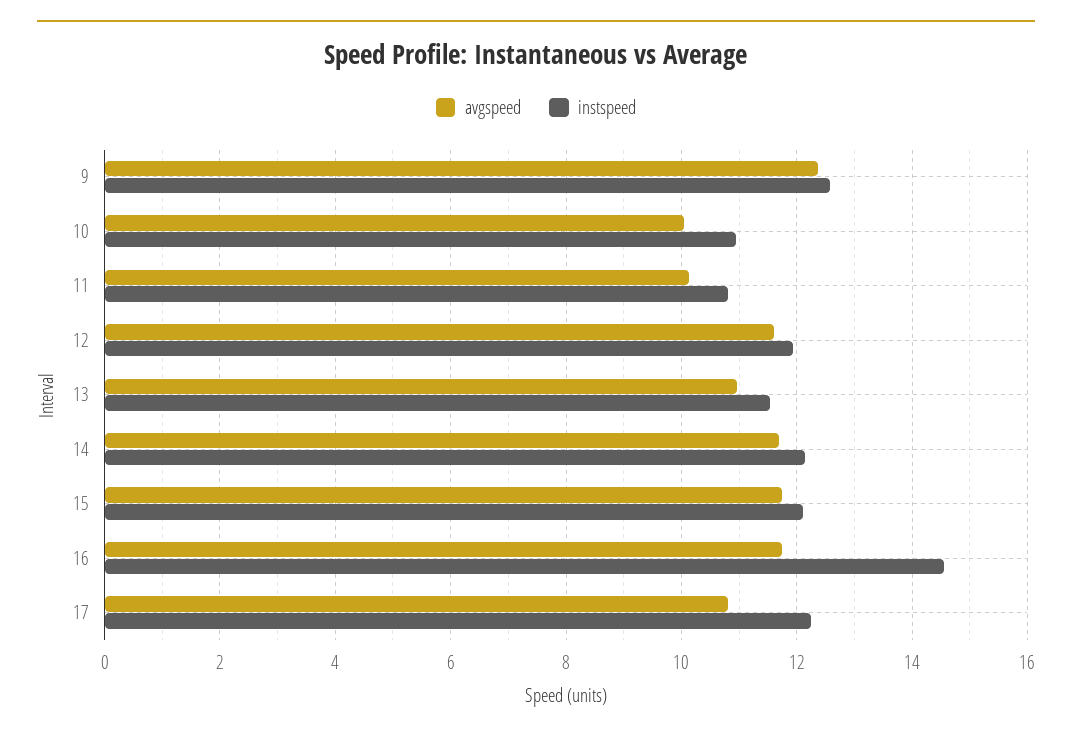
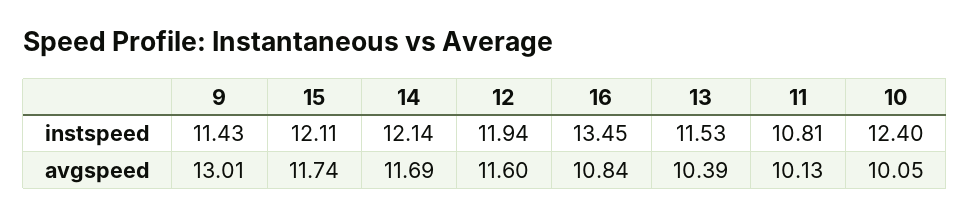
avgspeed, 9: 12.4 -> 13.01
instspeed, 9: 12.6 -> 11.43
instspeed, 10: 11 -> 12.4
avgspeed, 13: 11 -> 10.39
avgspeed, 16: 11.8 -> 10.84
instspeed, 16: 14.6 -> 13.45
avgspeed, 17: 10.8 -> none
instspeed, 17: 12.2 -> none

